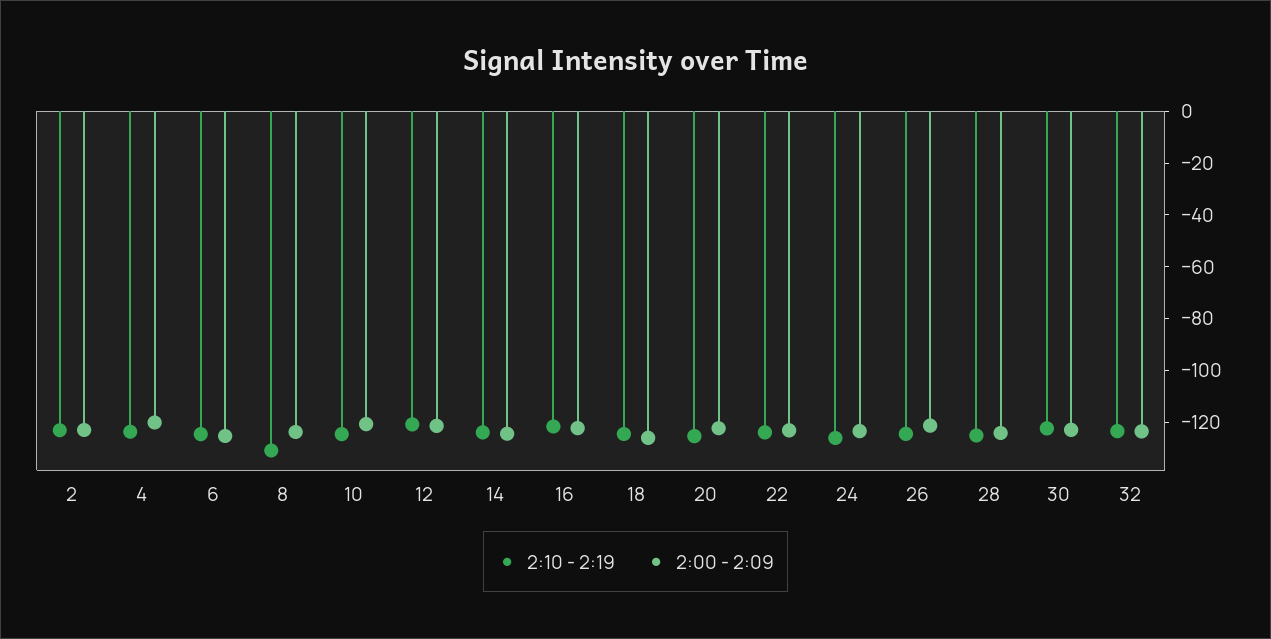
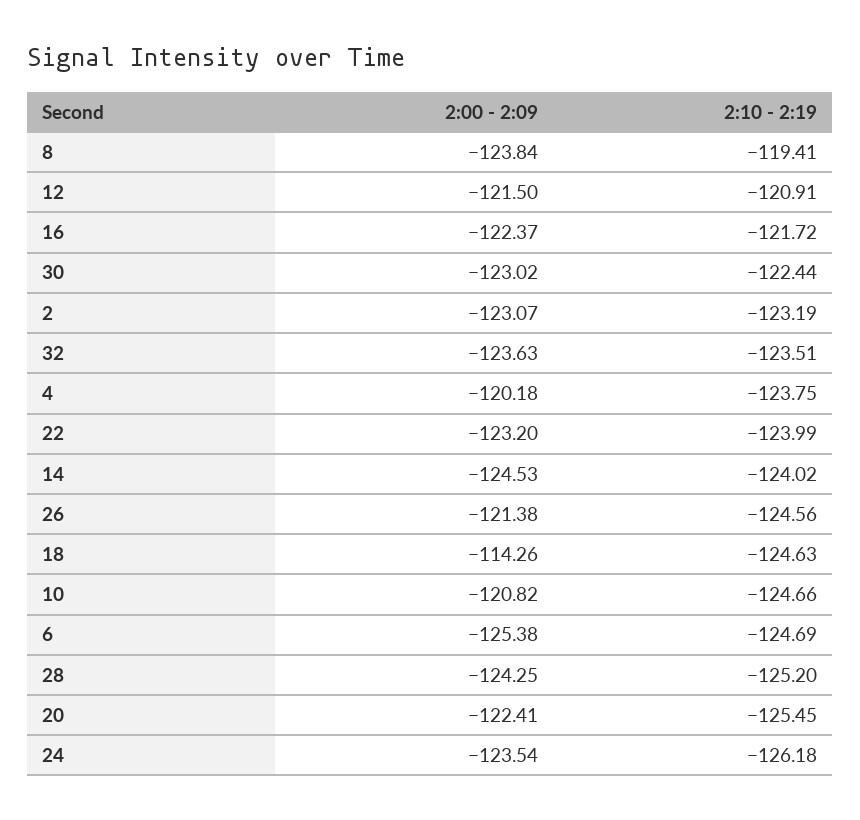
2:10 - 2:19, 8: -130 -> -119.41
2:00 - 2:09, 18: -125 -> -114.26

